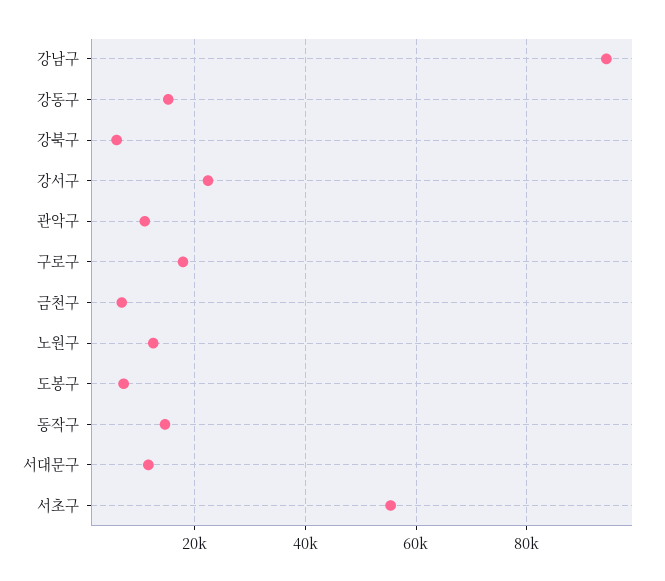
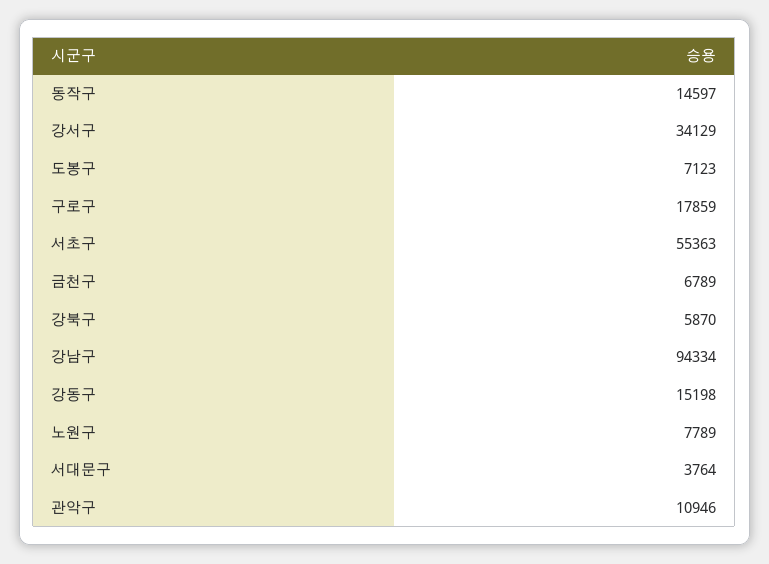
강서구: 22000 -> 34129
노원구: 12000 -> 7789
서대문구: 12000 -> 3764

